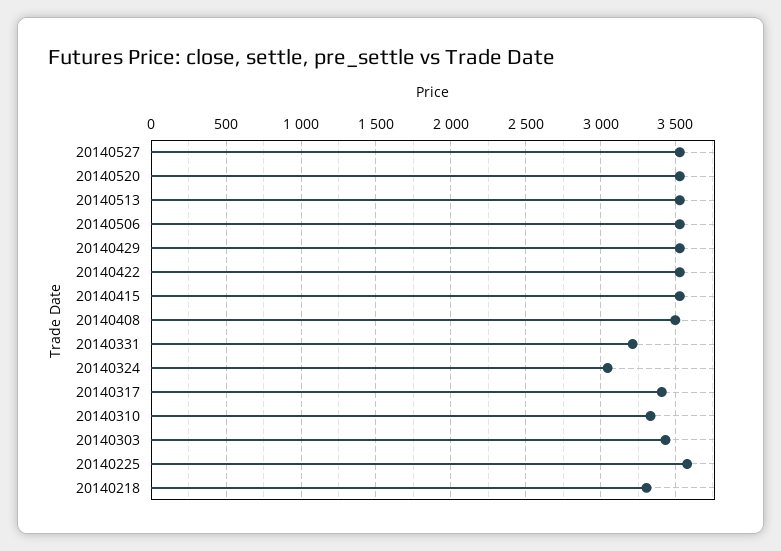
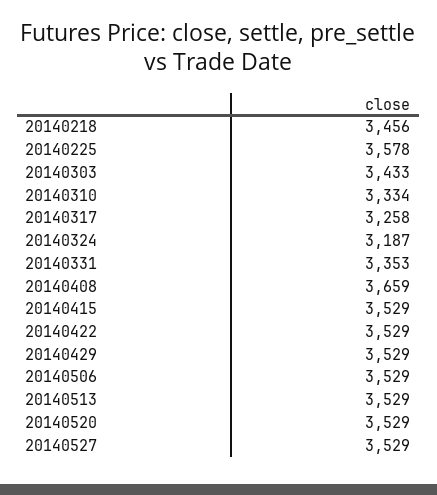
20140408: 3500 -> 3659
20140331: 3200 -> 3353
20140324: 3050 -> 3187
20140317: 3400 -> 3258
20140218: 3300 -> 3456

